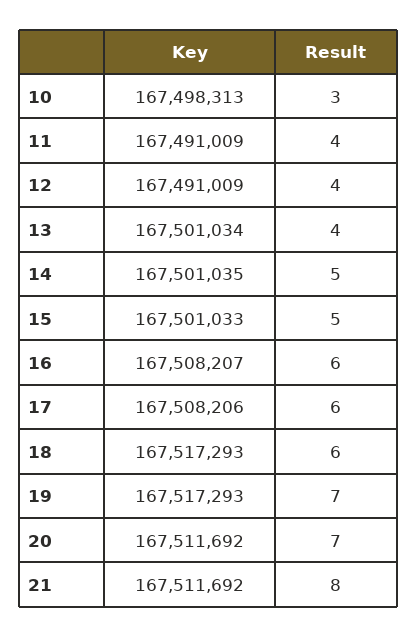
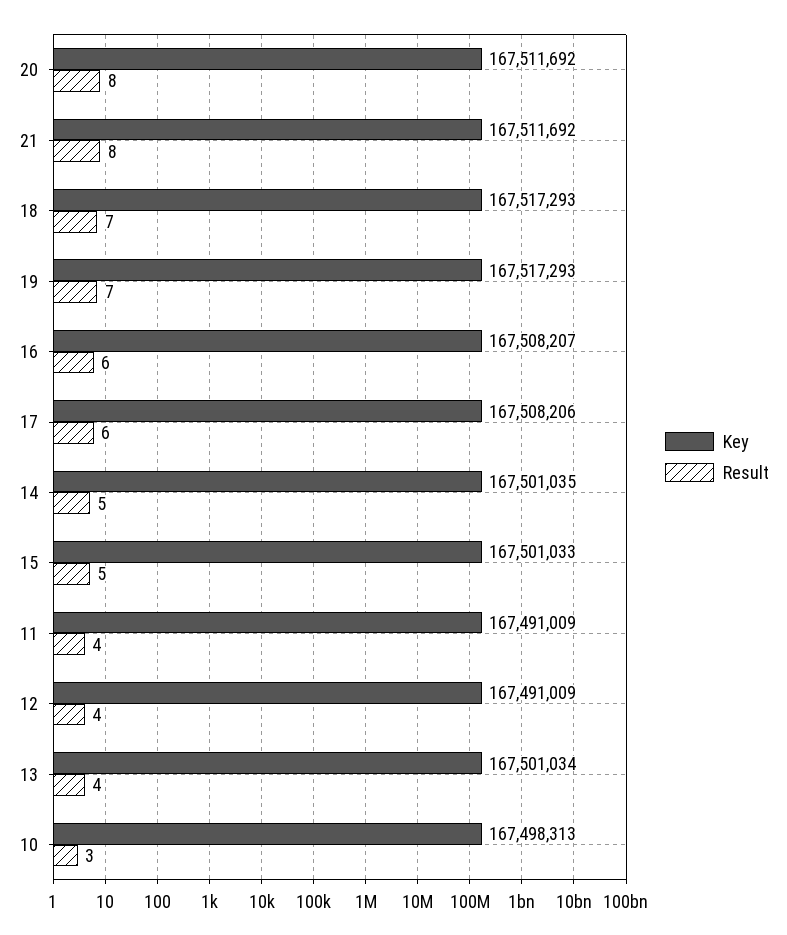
Result, 18: 6 -> 7
Result, 20: 7 -> 8

